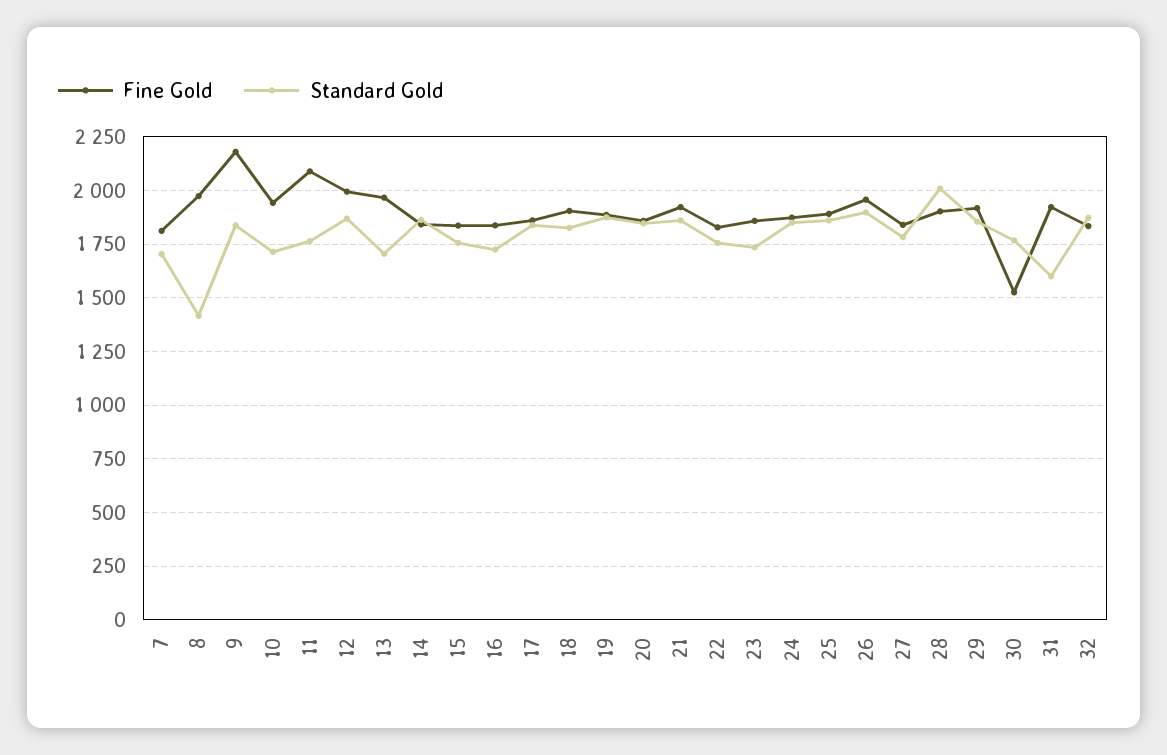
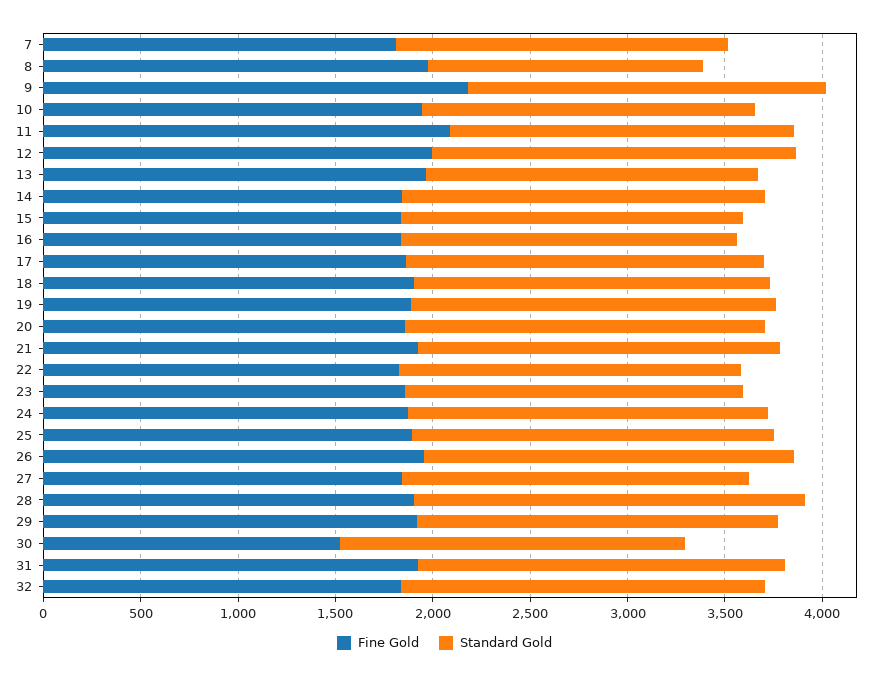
Standard Gold, 31: 1600 -> 1900

